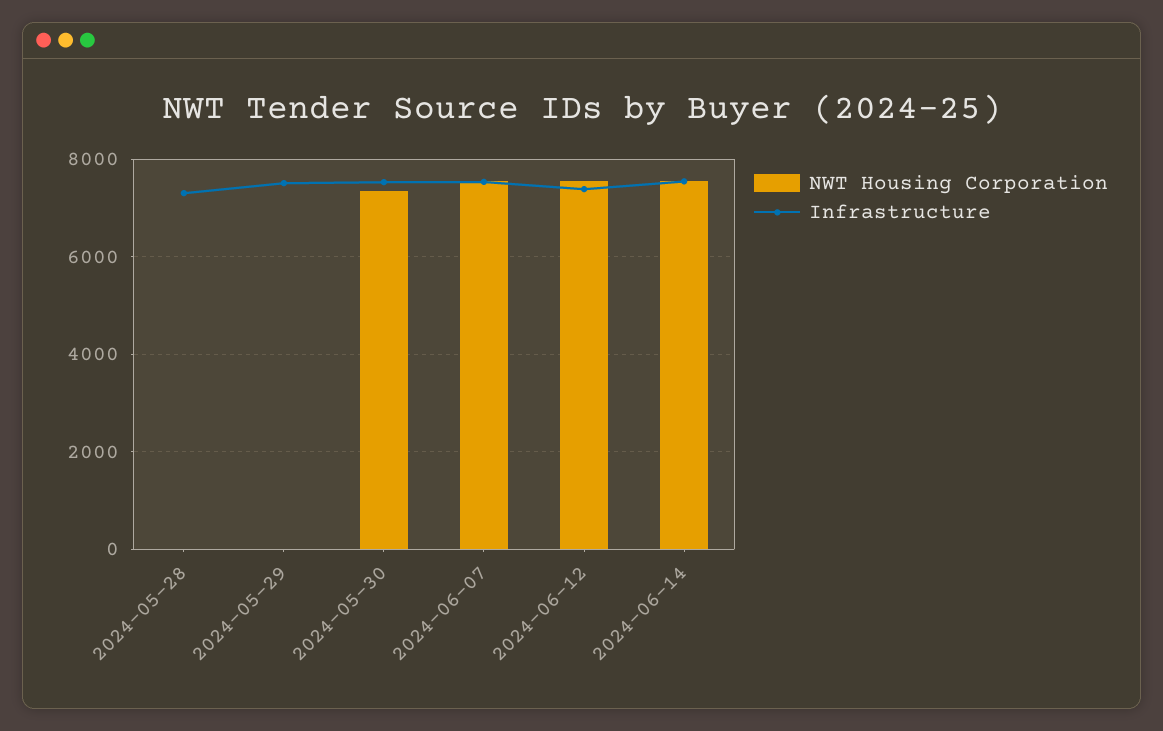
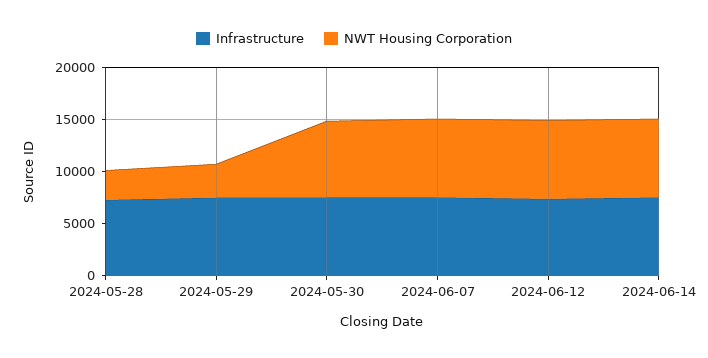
NWT Housing Corporation, 2024-05-28: 0 -> 3000
NWT Housing Corporation, 2024-05-29: 0 -> 3000

